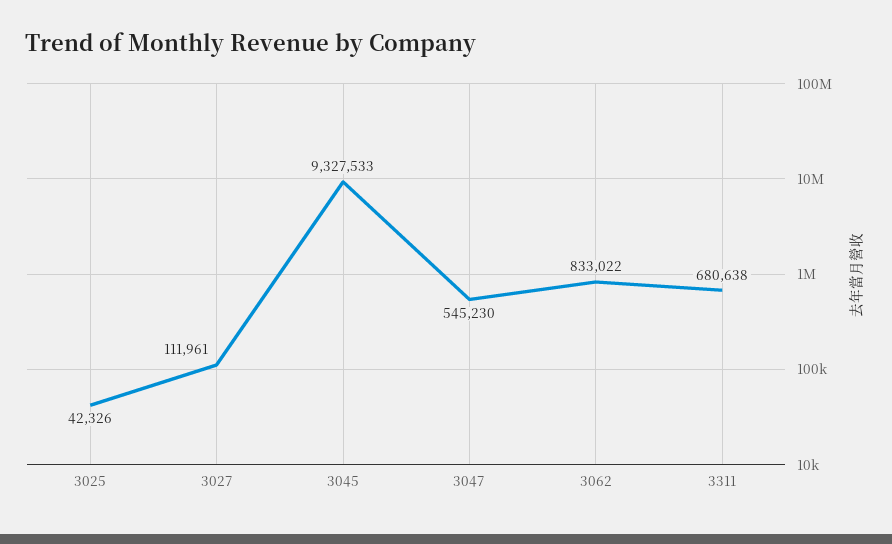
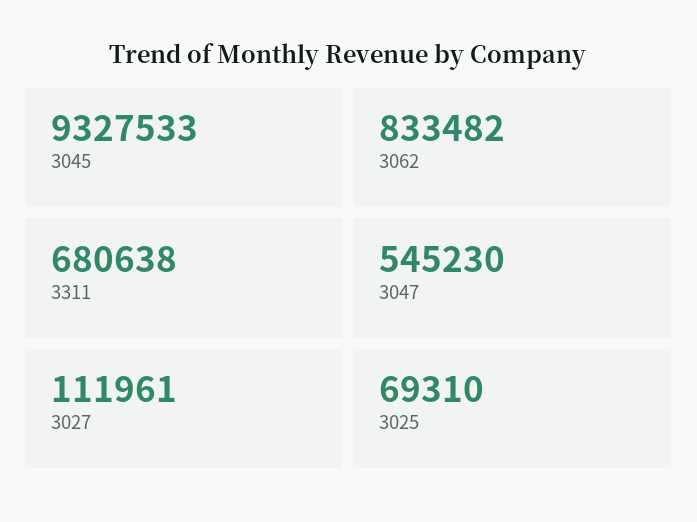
3025: 42326 -> 69310
3062: 833022 -> 833482

